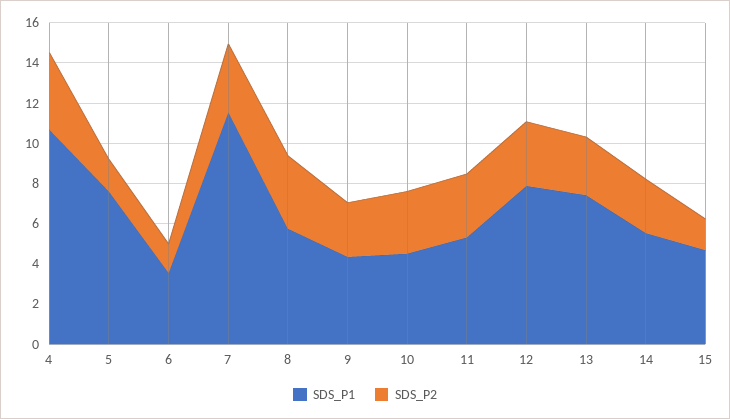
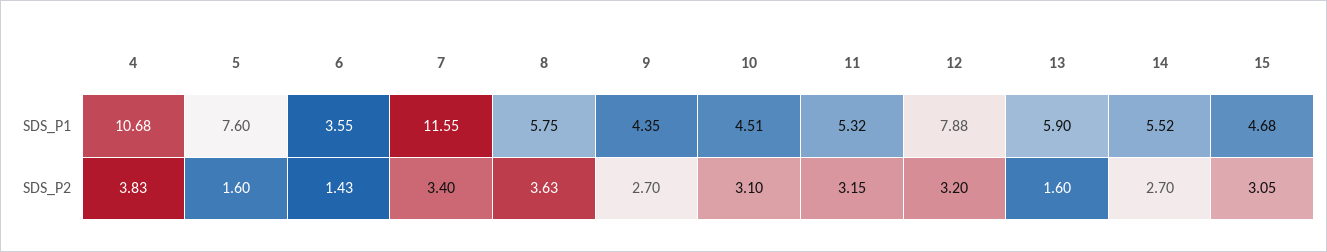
SDS_P1, 13: 7.5 -> 5.9
SDS_P2, 13: 3 -> 1.6
SDS_P2, 15: 1.5 -> 3.05

